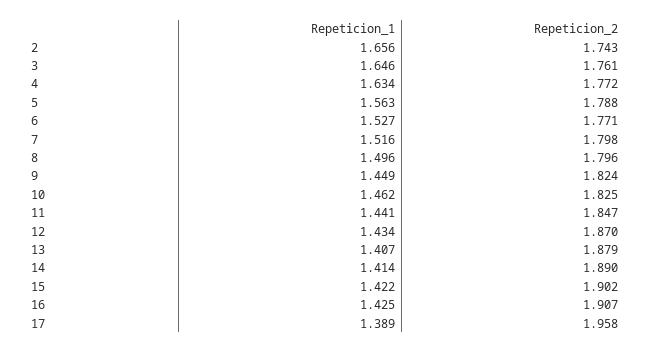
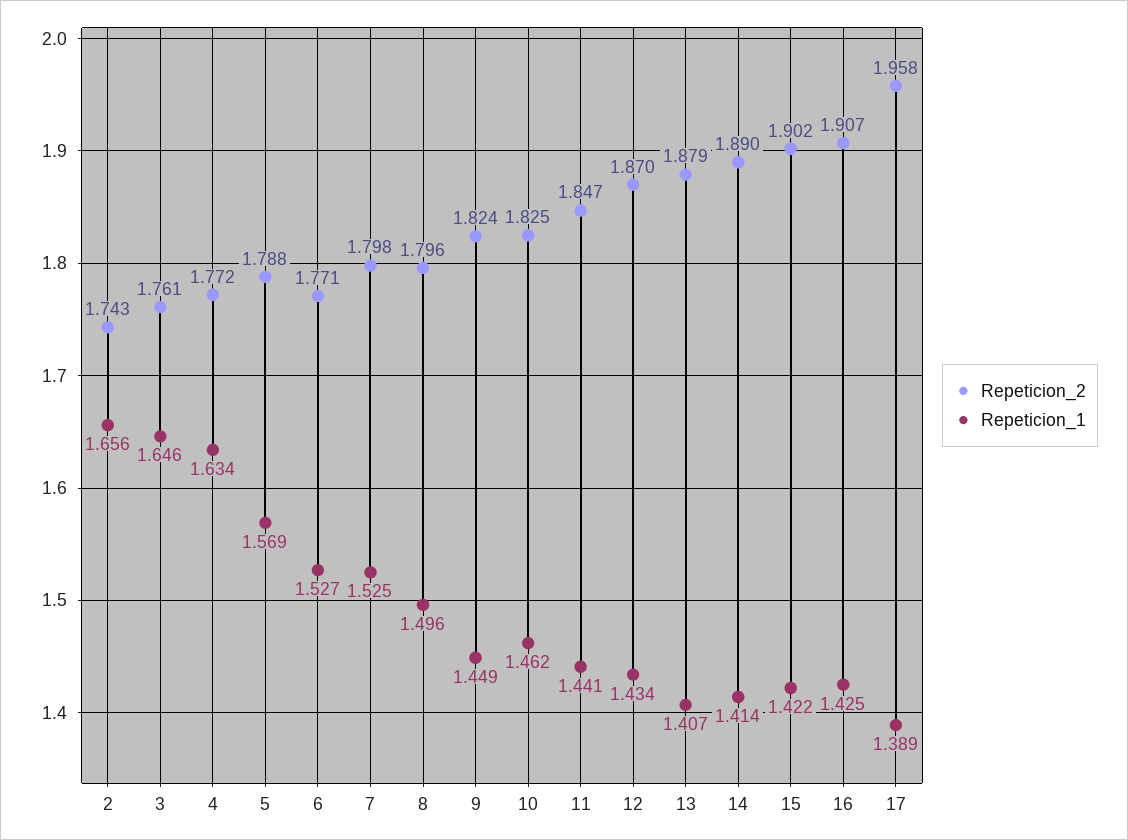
Repeticion_1, 5: 1.563 -> 1.569
Repeticion_1, 7: 1.516 -> 1.525

